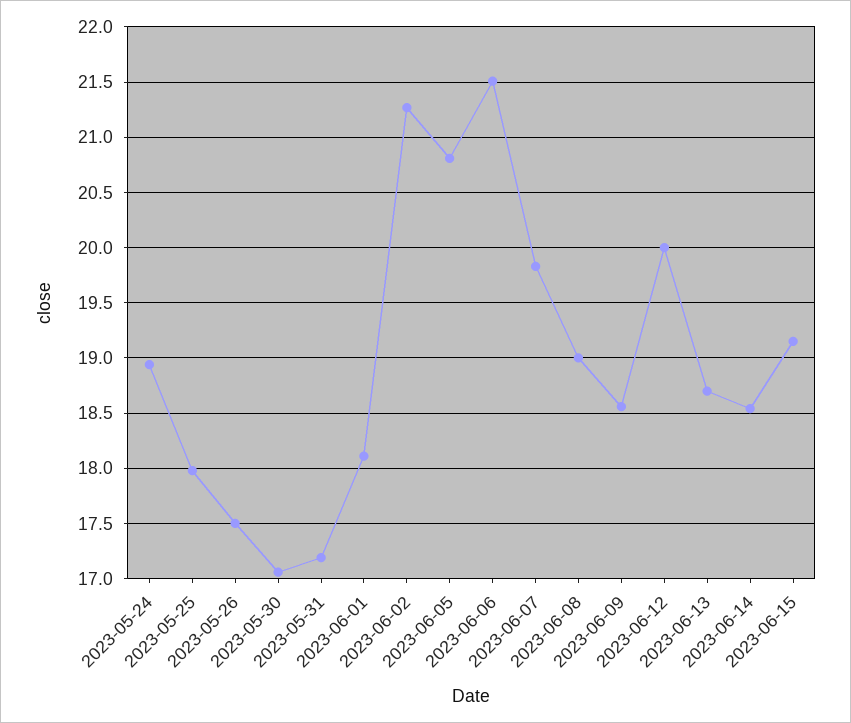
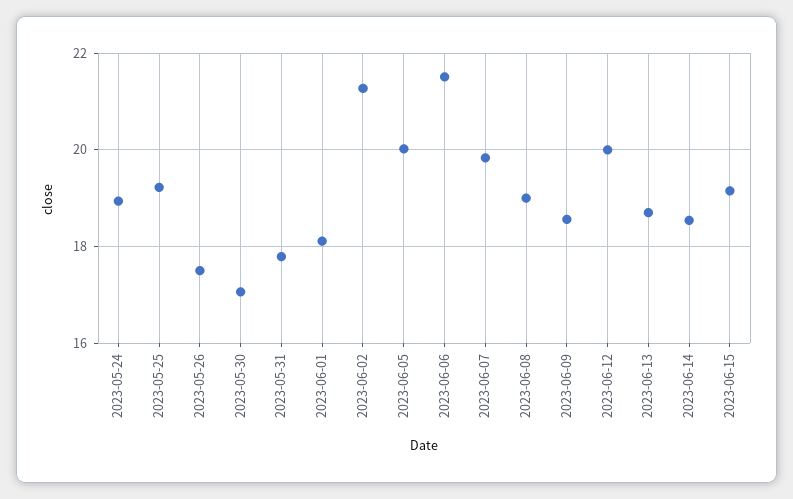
2023-05-25: 18 -> 19.2
2023-05-31: 17.2 -> 17.8
2023-06-05: 20.8 -> 20

